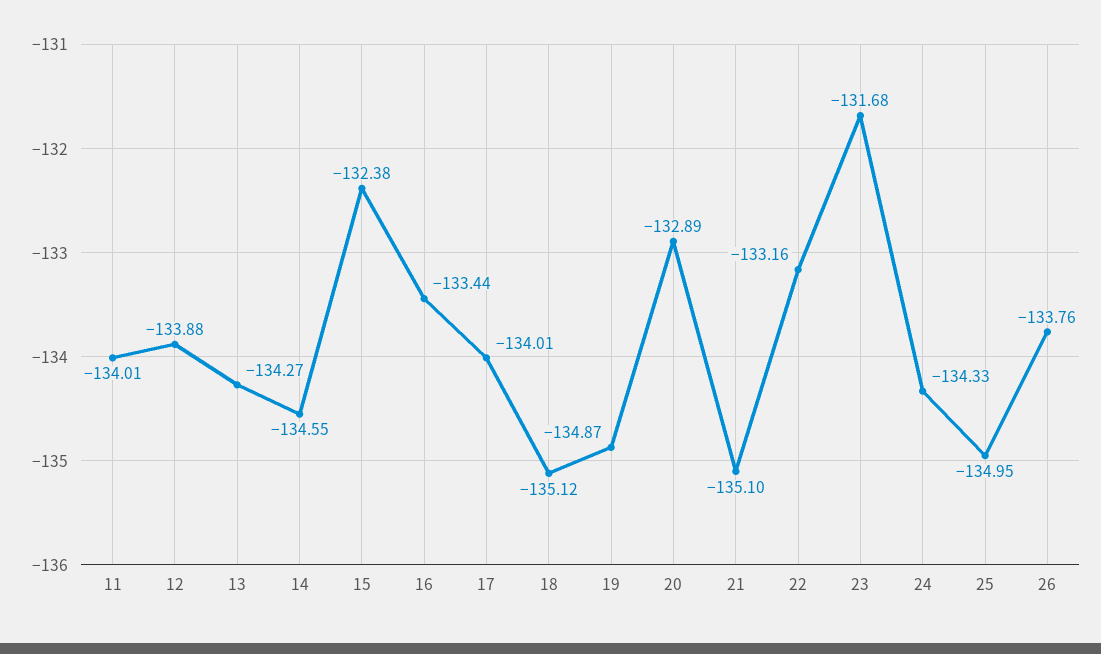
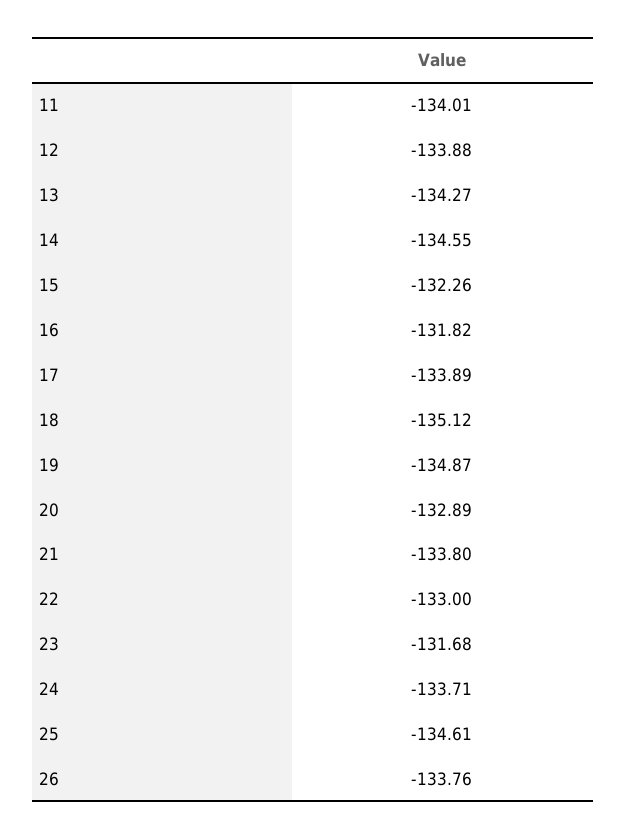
15: -132.38 -> -132.26
16: -133.44 -> -131.82
17: -134.01 -> -133.89
21: -135.1 -> -133.8
22: -133.16 -> -133
24: -134.33 -> -133.71
25: -134.95 -> -134.61

